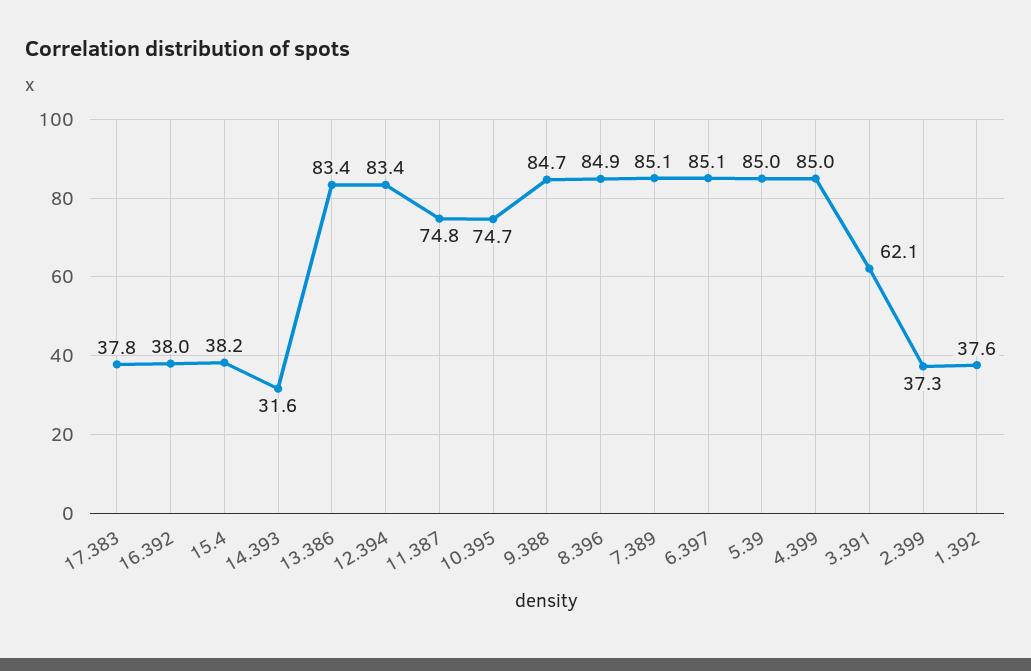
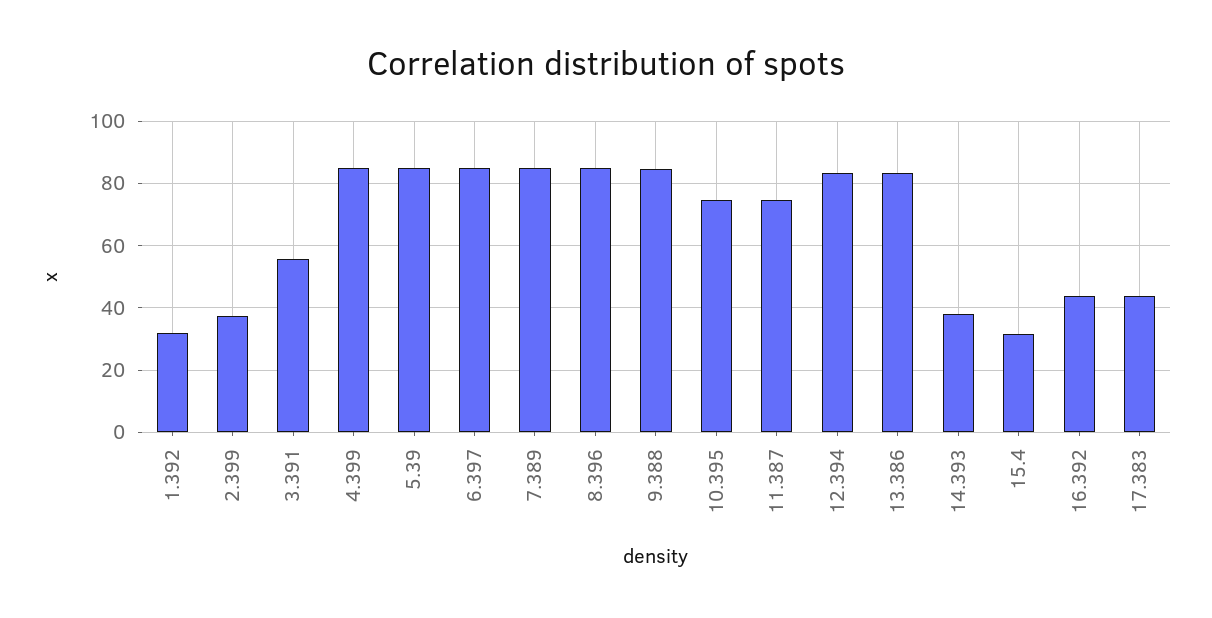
17.383: 37.8 -> 44
16.392: 38 -> 44
15.4: 38.2 -> 32
14.393: 31.6 -> 38
3.391: 62.1 -> 56
1.392: 37.6 -> 32

